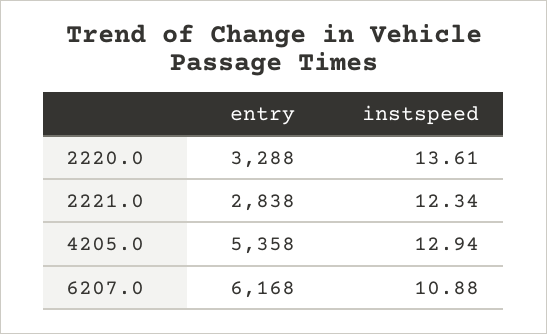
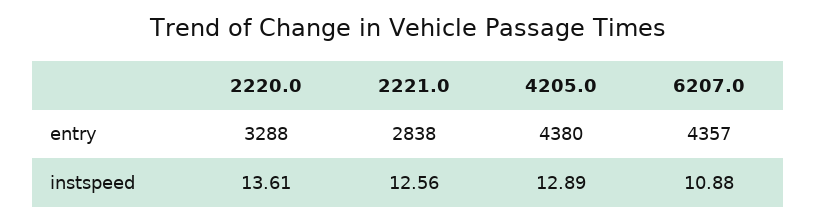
instspeed, 2221.0: 12.34 -> 12.56
entry, 4205.0: 5358 -> 4380
instspeed, 4205.0: 12.94 -> 12.89
entry, 6207.0: 6168 -> 4357

